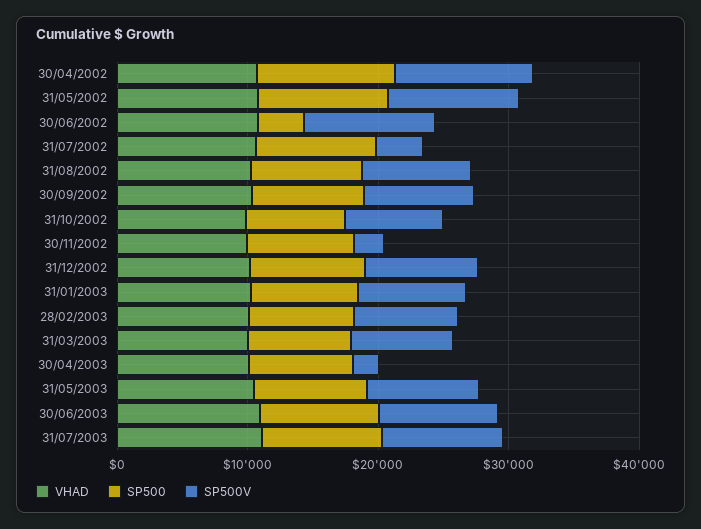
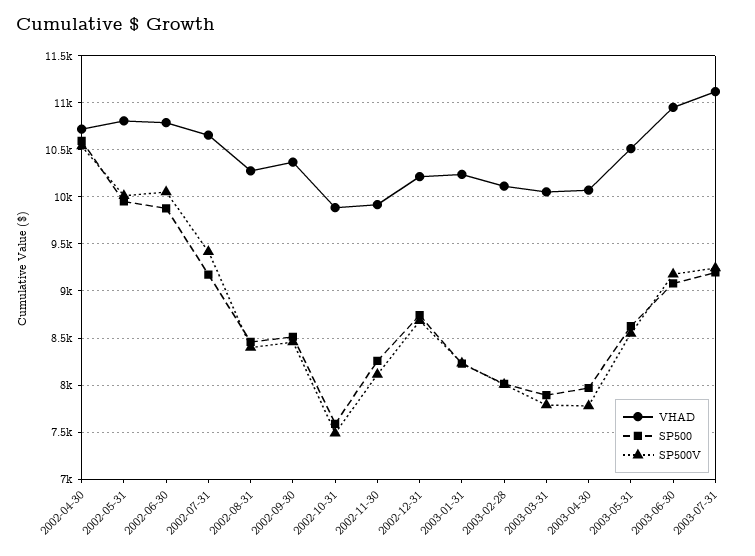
SP500, 30/06/2002: 4000 -> 9900
SP500V, 31/07/2002: 4000 -> 9400
SP500V, 30/11/2002: 2000 -> 8100
SP500V, 30/04/2003: 2000 -> 7800

